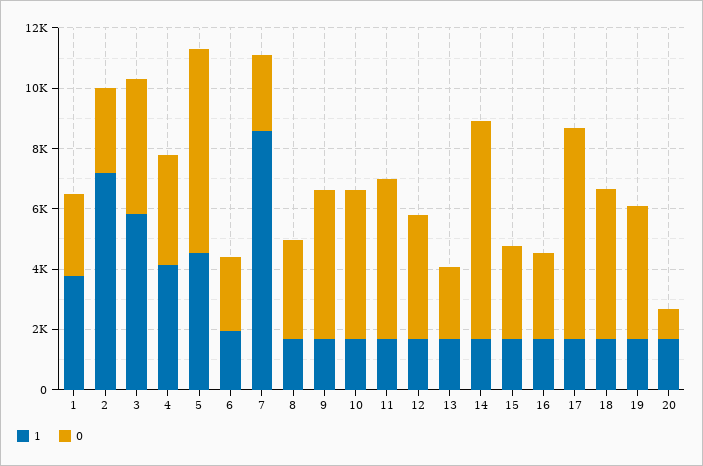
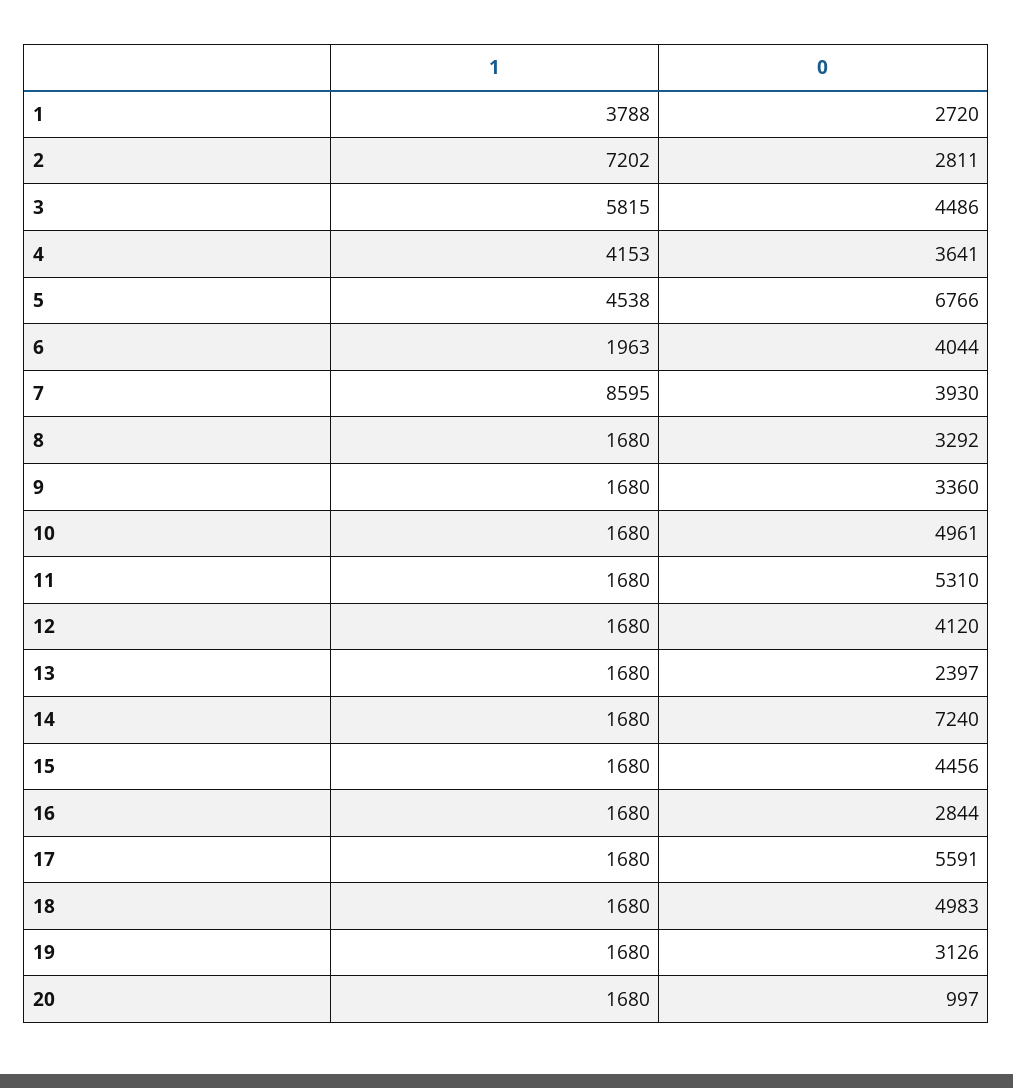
0, 6: 2500 -> 4044
0, 7: 2500 -> 3930
0, 9: 5000 -> 3360
0, 15: 3000 -> 4456
0, 17: 7000 -> 5591
0, 19: 4500 -> 3126

